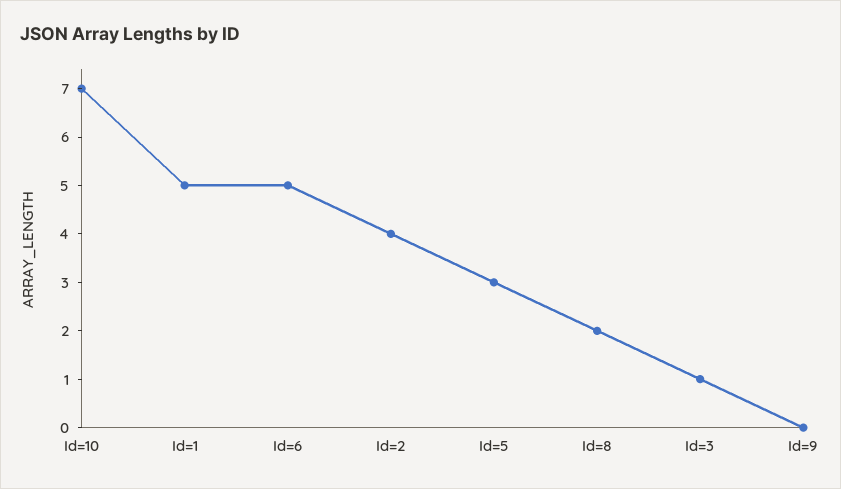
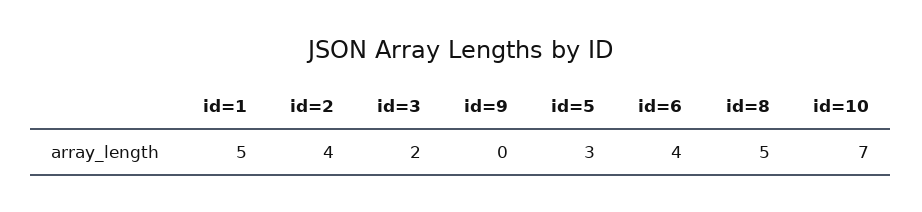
Id=6: 5 -> 4
Id=8: 2 -> 5
Id=3: 1 -> 2

